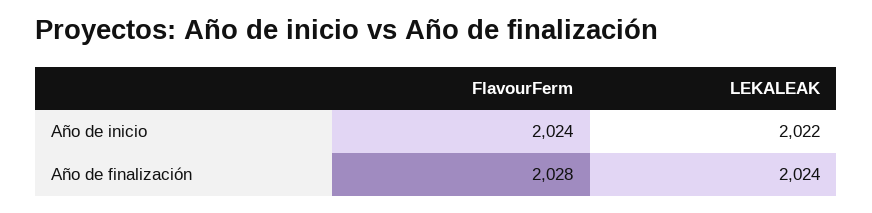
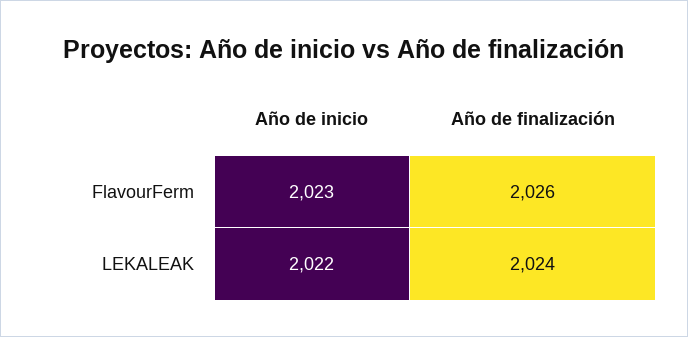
FlavourFerm, Año de inicio: 2024 -> 2023
FlavourFerm, Año de finalización: 2028 -> 2026

